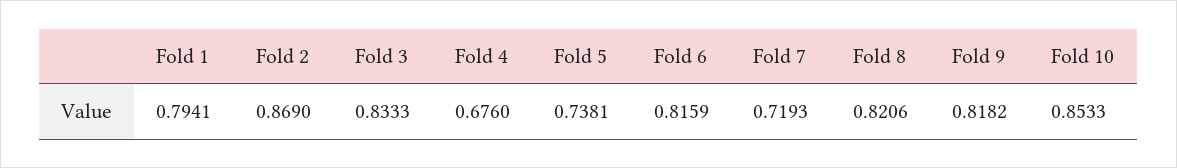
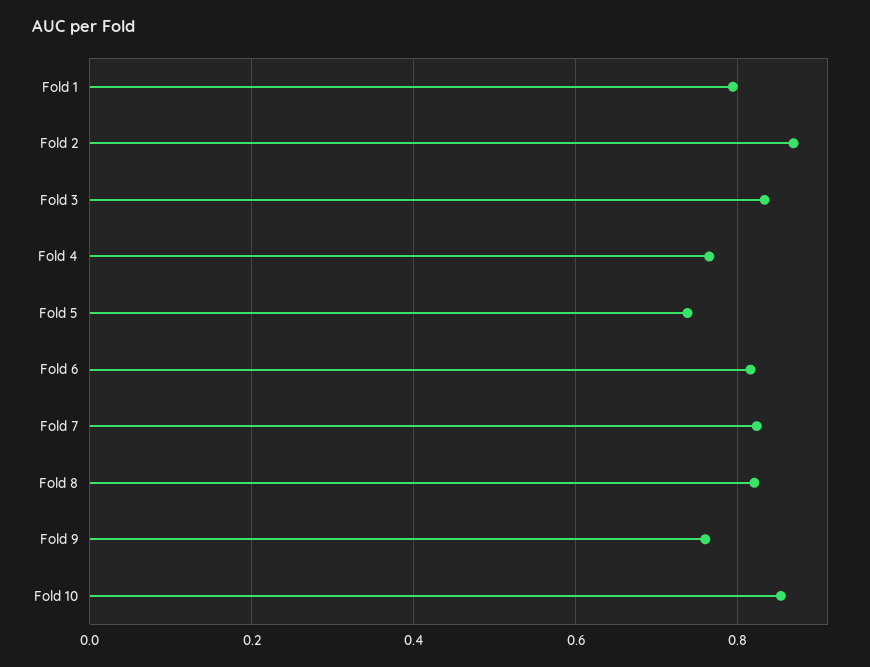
Fold 4: 0.676 -> 0.76
Fold 7: 0.7193 -> 0.82
Fold 9: 0.8182 -> 0.76

